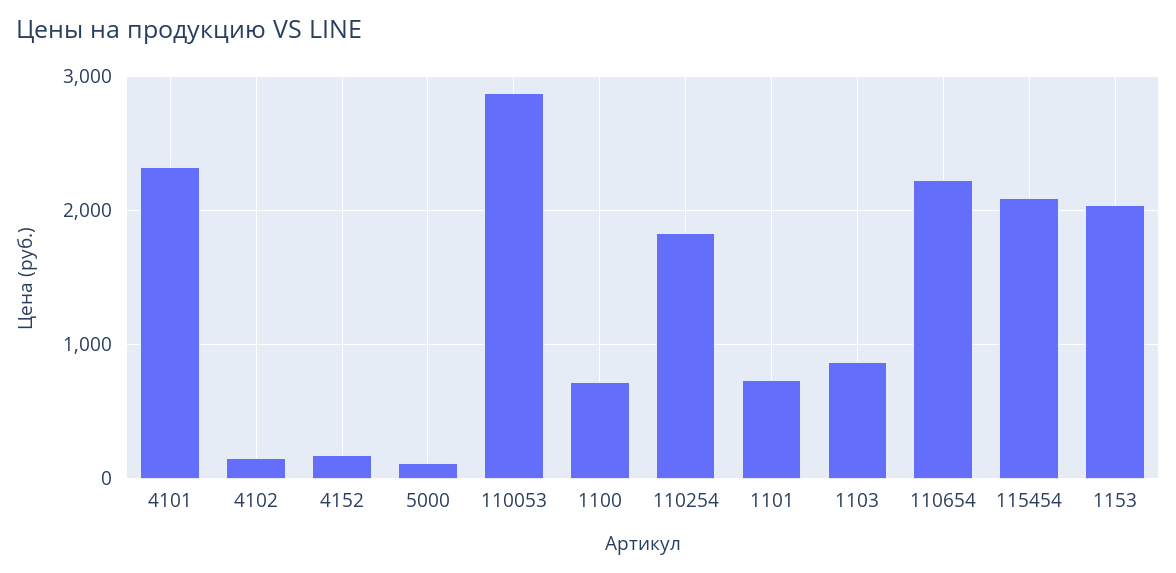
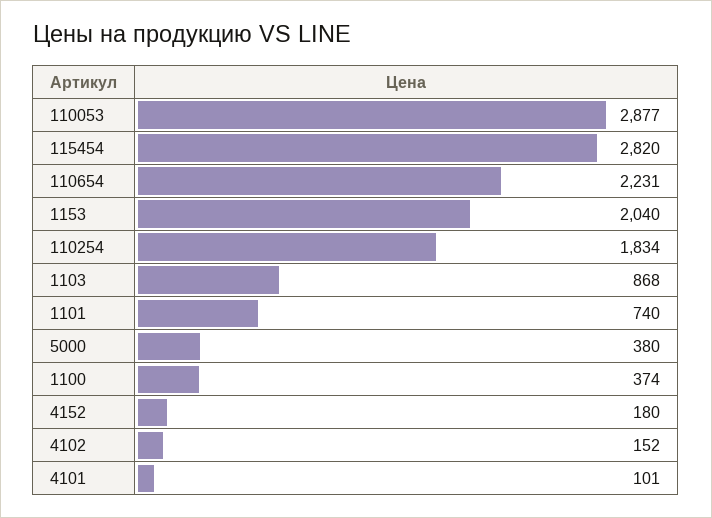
4101: 2300 -> 101
5000: 100 -> 380
1100: 700 -> 374
115454: 2100 -> 2820

